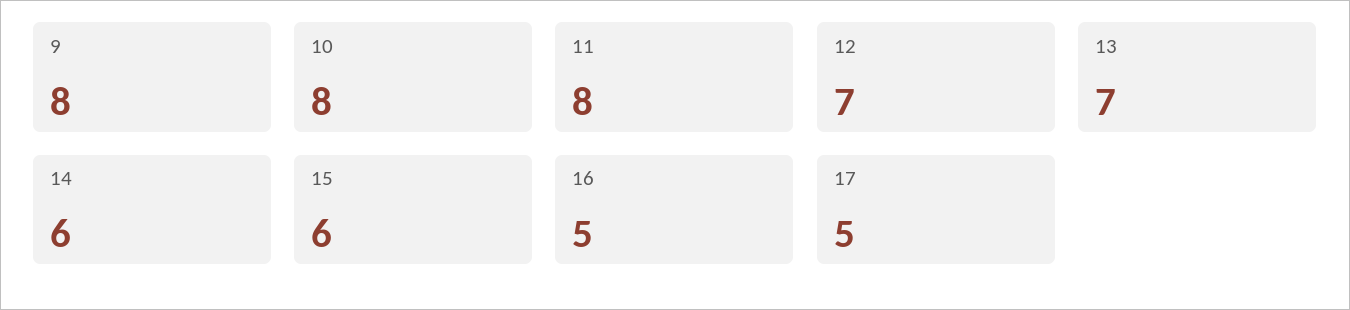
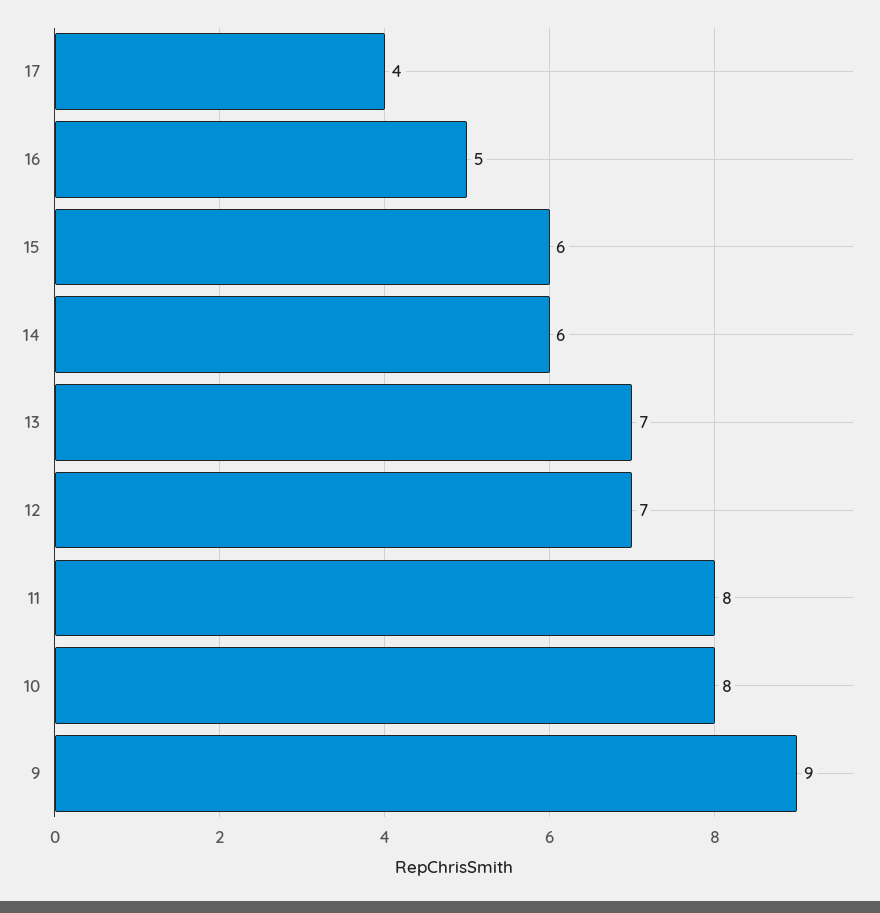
9: 8 -> 9
17: 5 -> 4

